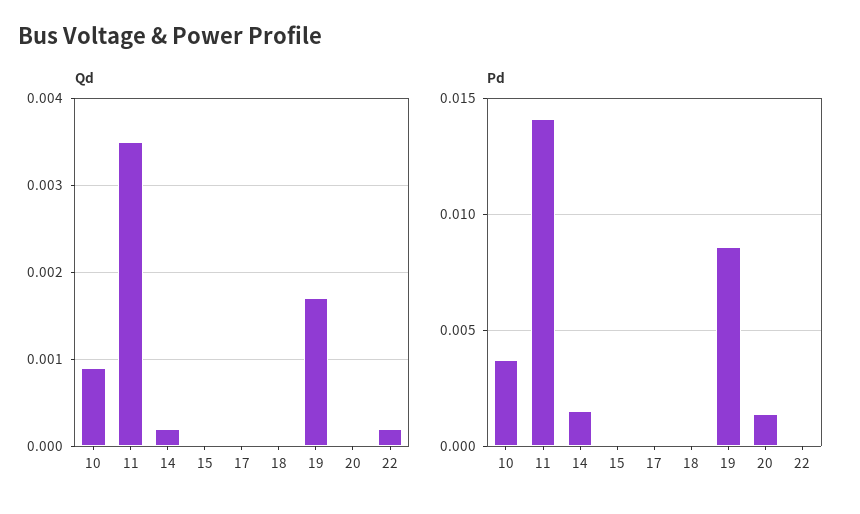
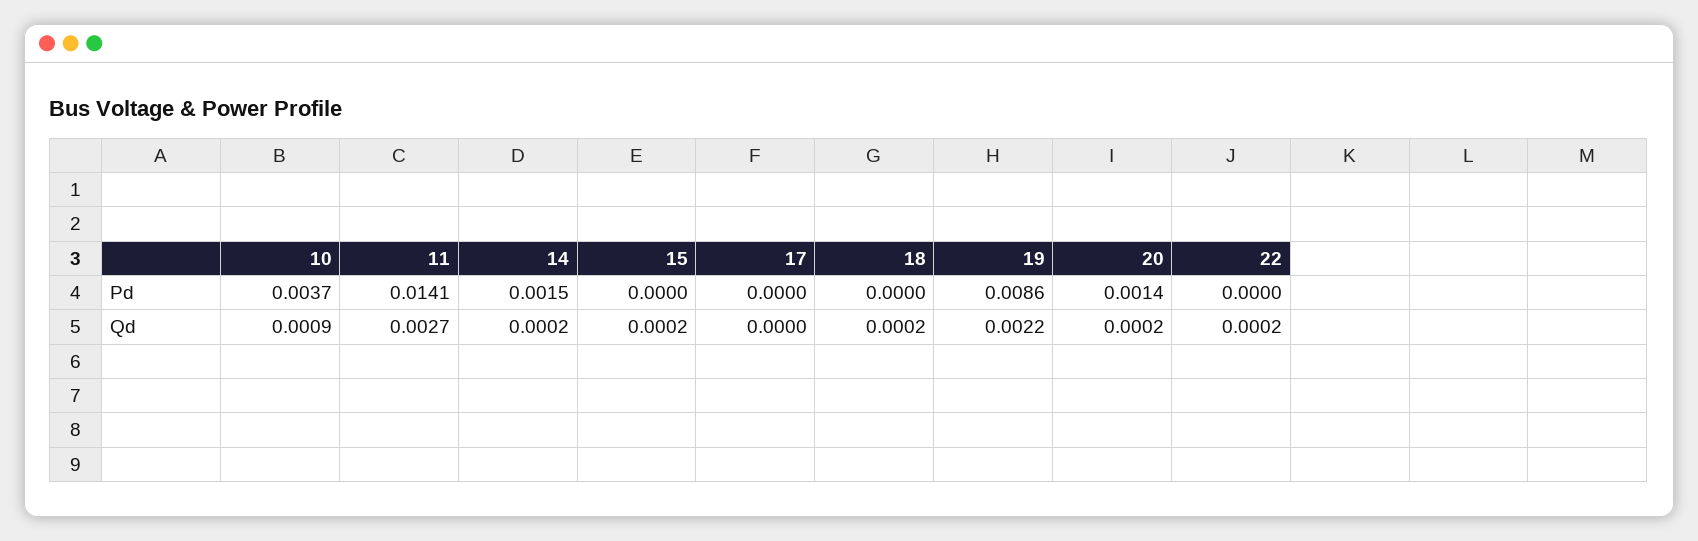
Qd, 11: 0.0035 -> 0.0027
Qd, 15: 0 -> 0.0002
Qd, 18: 0 -> 0.0002
Qd, 19: 0.0017 -> 0.0022
Qd, 20: 0 -> 0.0002

